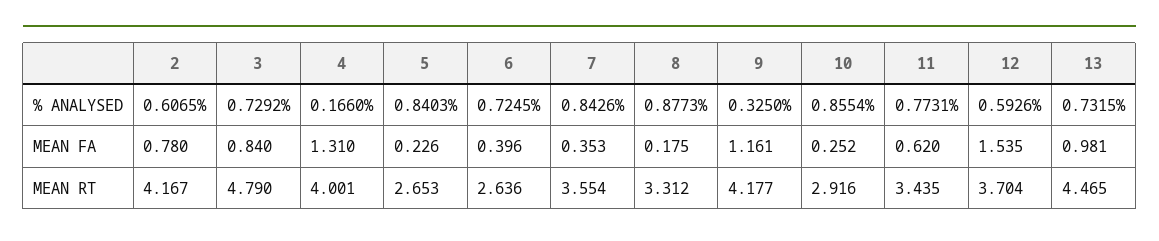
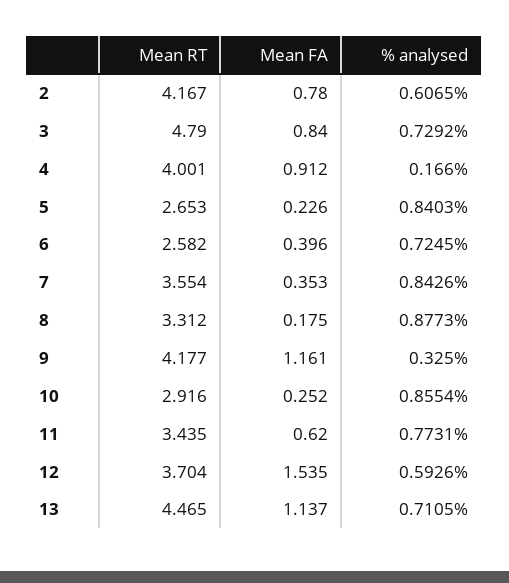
13, % ANALYSED: 0.7315 -> 0.7105
4, MEAN FA: 1.31 -> 0.912
13, MEAN FA: 0.981 -> 1.137
6, MEAN RT: 2.636 -> 2.582

